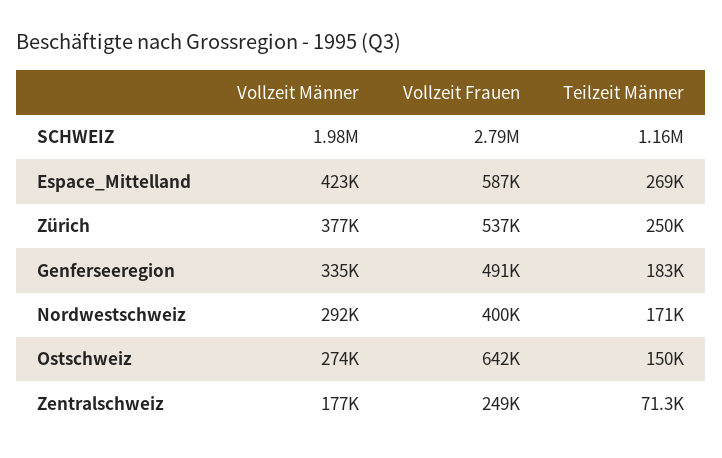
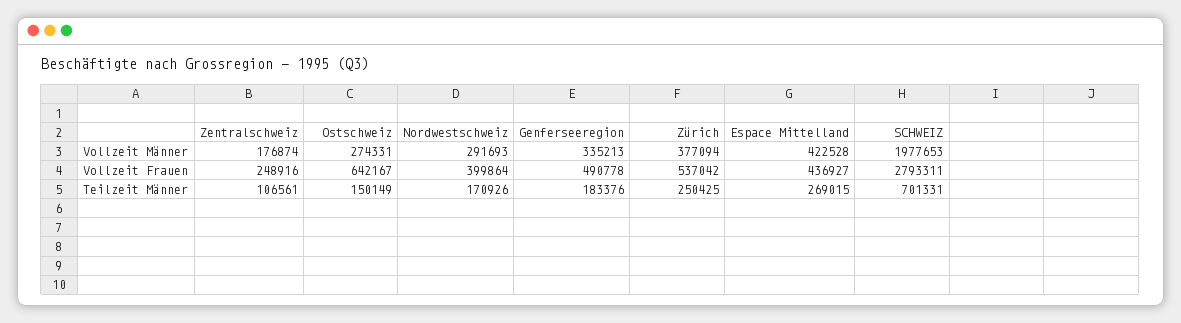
Teilzeit Männer, SCHWEIZ: 1160000 -> 701331
Vollzeit Frauen, Espace_Mittelland: 587000 -> 436927
Teilzeit Männer, Zentralschweiz: 71300 -> 106561

